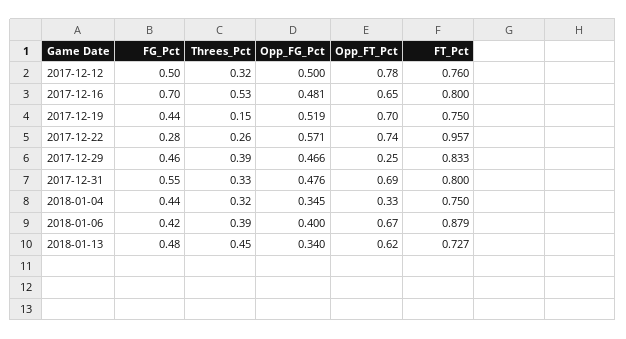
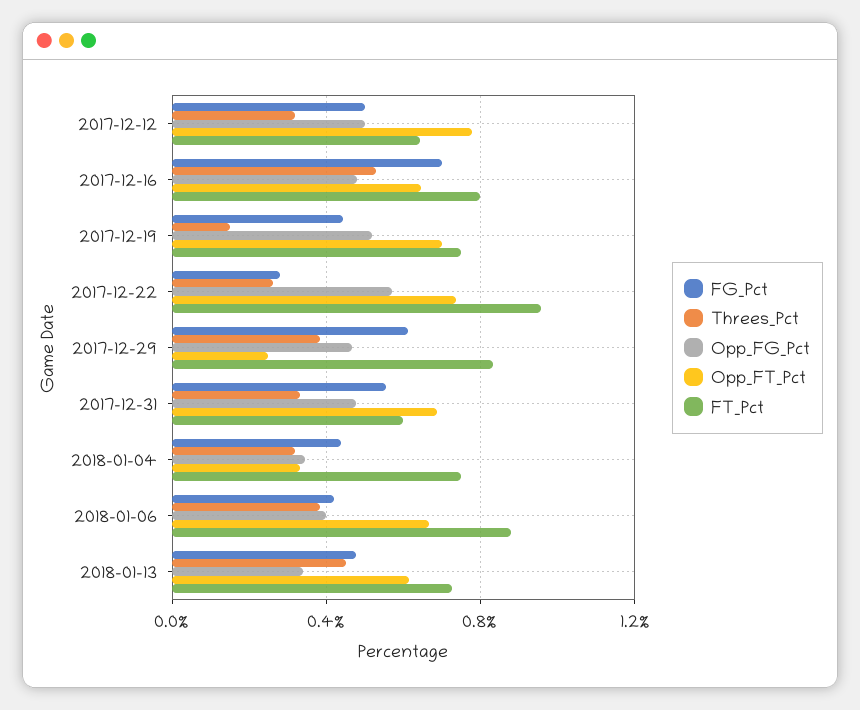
FT_Pct, 2017-12-12: 0.76 -> 0.65
FG_Pct, 2017-12-29: 0.46 -> 0.6
FT_Pct, 2017-12-31: 0.8 -> 0.6

